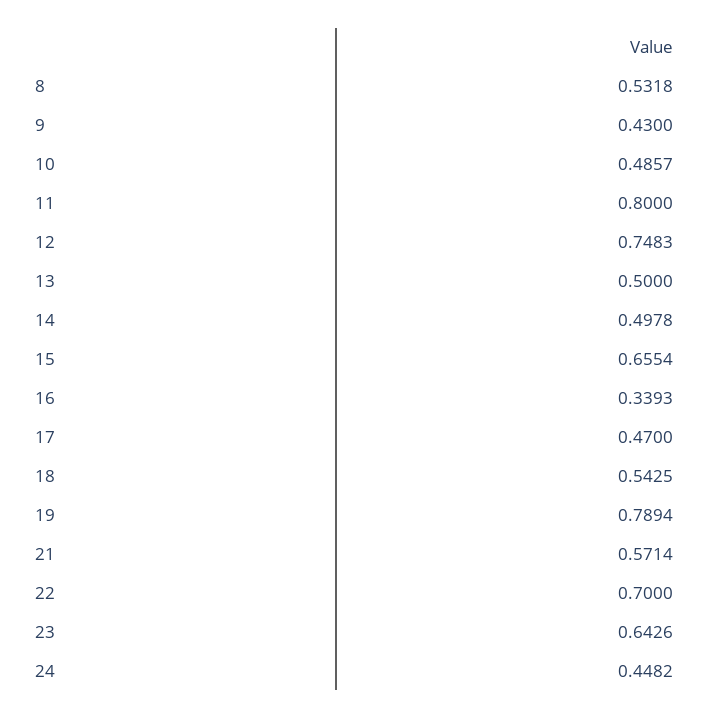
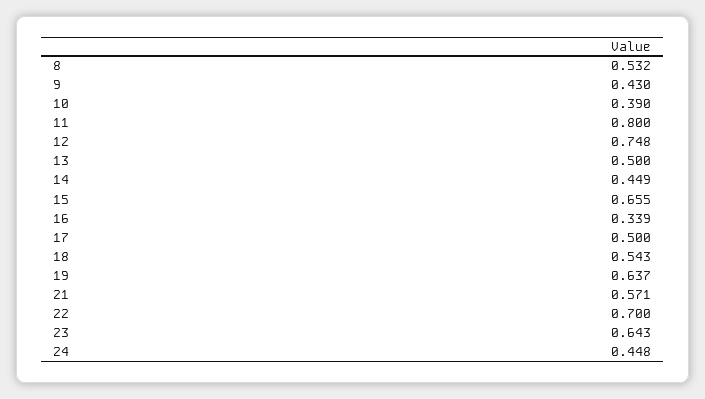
10: 0.4857 -> 0.39
14: 0.4978 -> 0.449
17: 0.47 -> 0.5
19: 0.7894 -> 0.637

